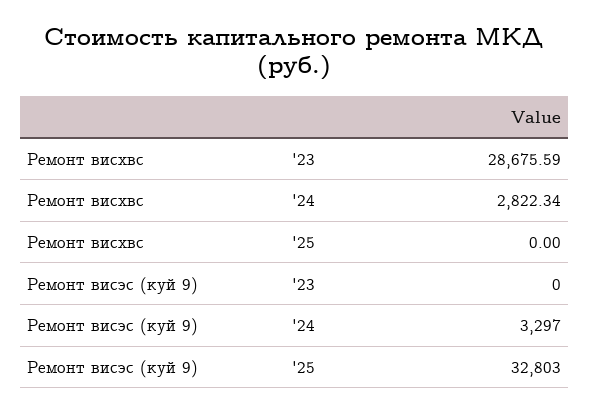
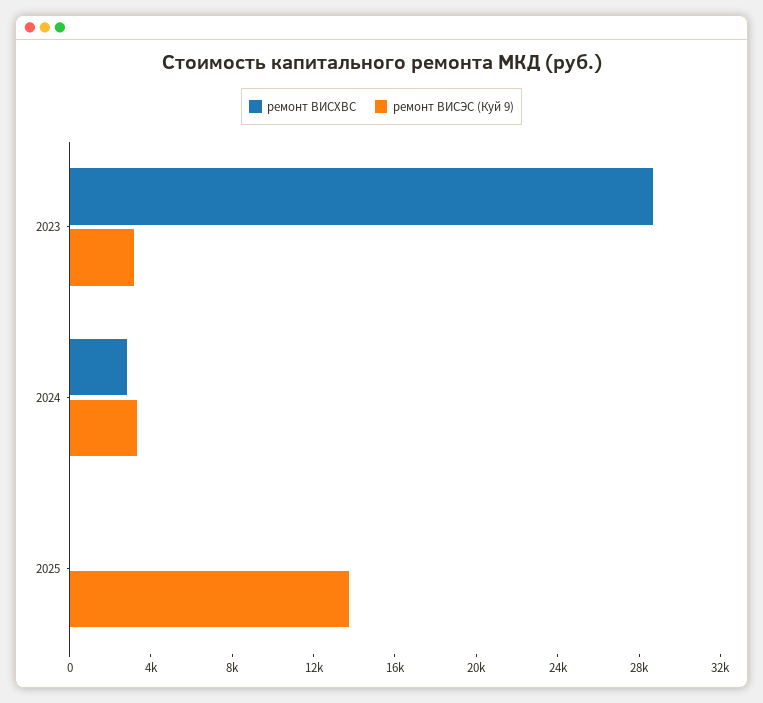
Ремонт висэс (куй 9), '23: 0 -> 3000
Ремонт висэс (куй 9), '25: 32803 -> 14000

